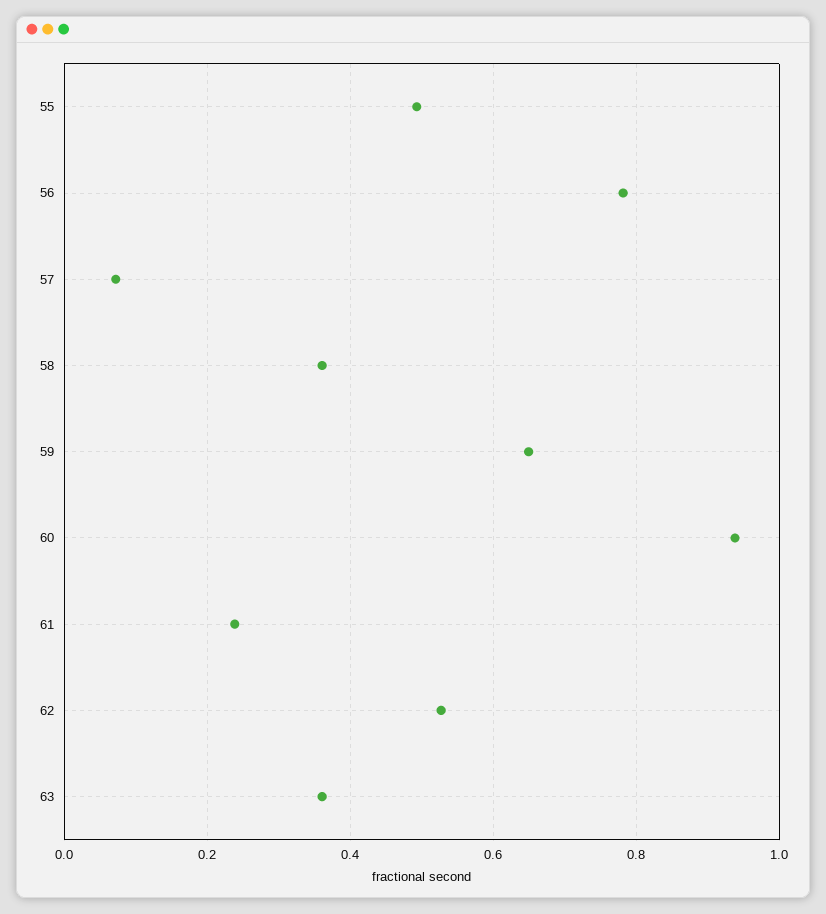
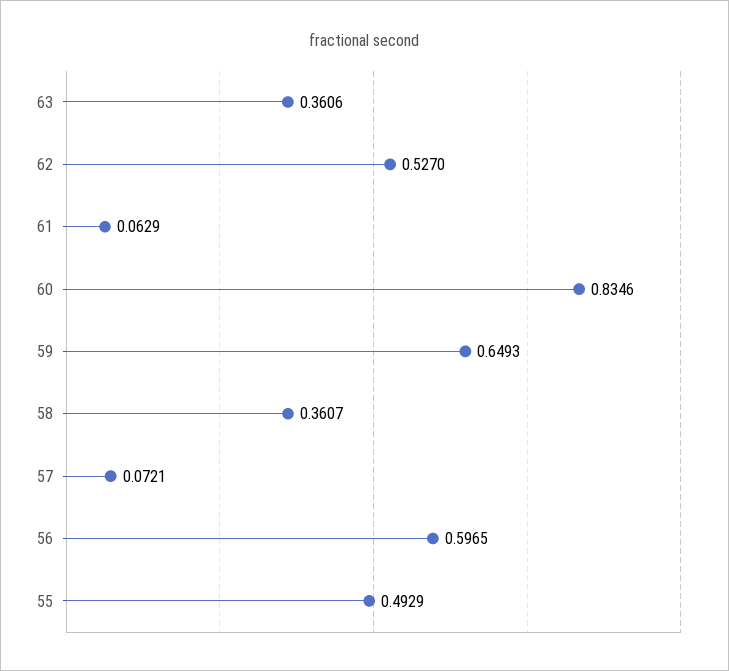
56: 0.78 -> 0.5965
60: 0.94 -> 0.8346
61: 0.24 -> 0.0629

